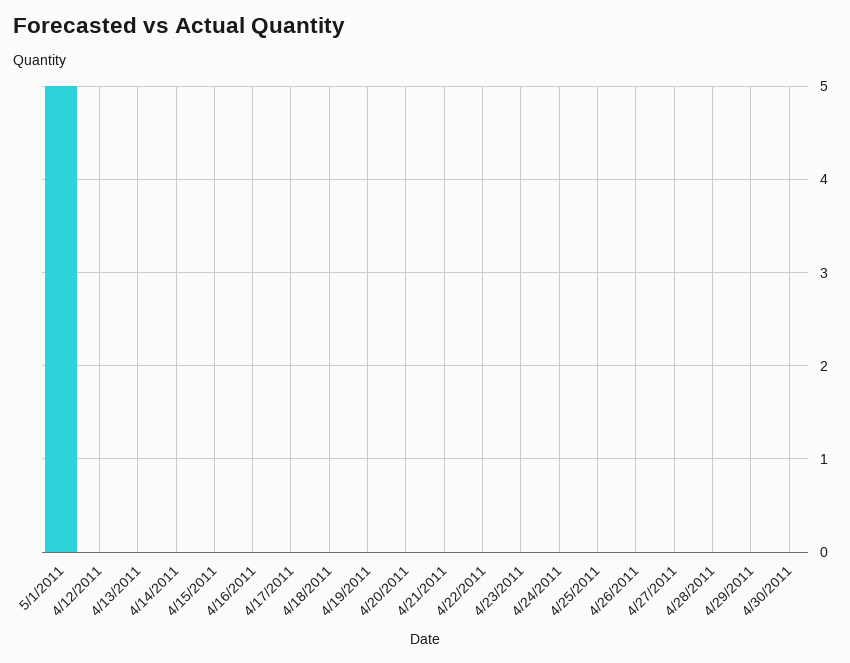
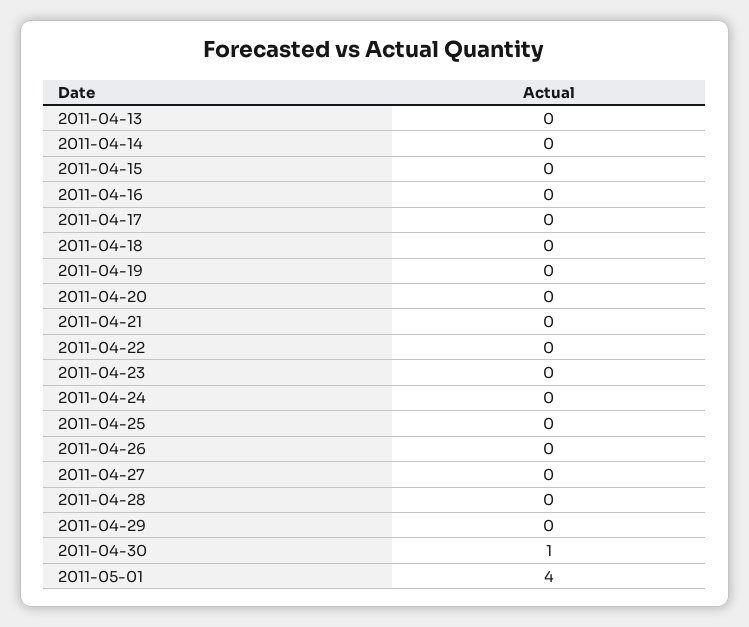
5/1/2011: 5 -> 4
4/12/2011: 0 -> none
4/30/2011: 0 -> 1

